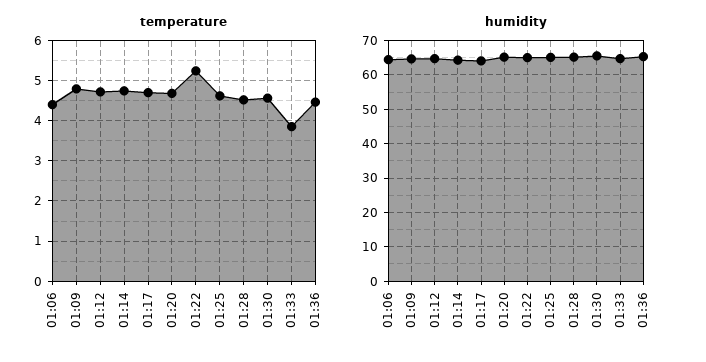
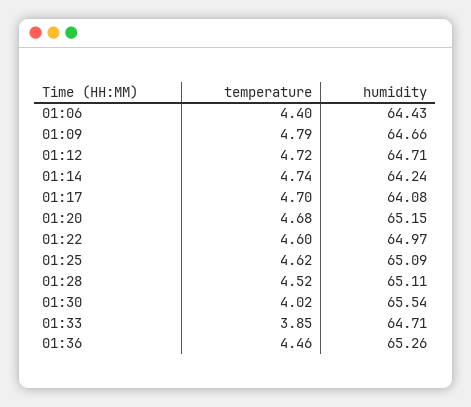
temperature, 01:22: 5.2 -> 4.6
temperature, 01:30: 4.6 -> 4.02

